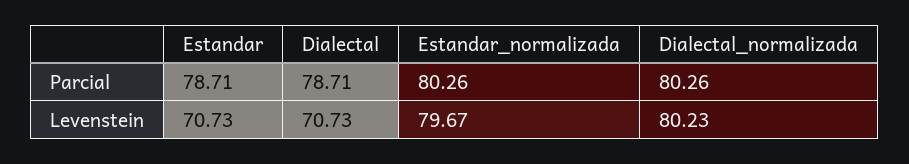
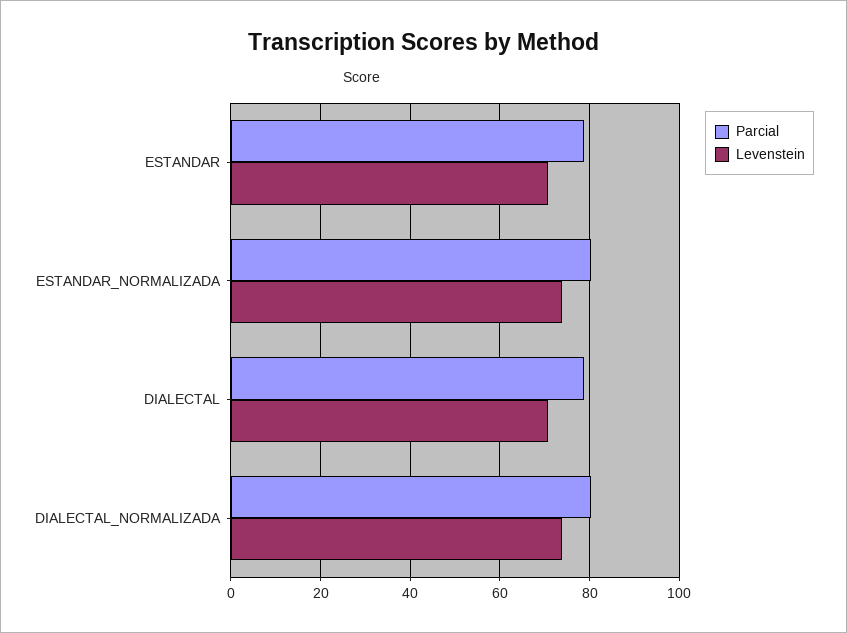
Levenstein, Estandar_normalizada: 79.67 -> 74
Levenstein, Dialectal_normalizada: 80.23 -> 74

